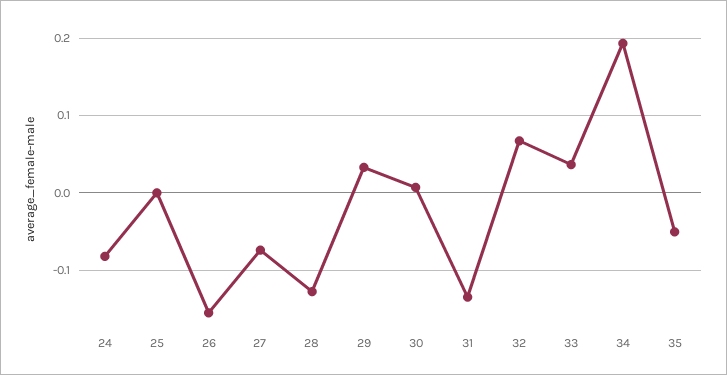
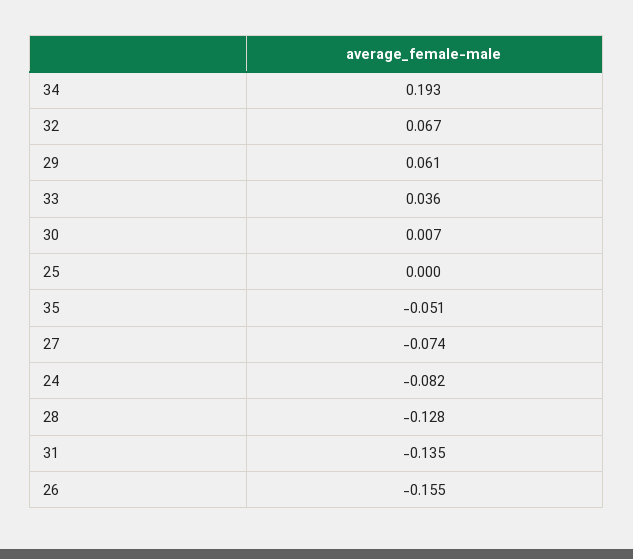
29: 0.03 -> 0.061

